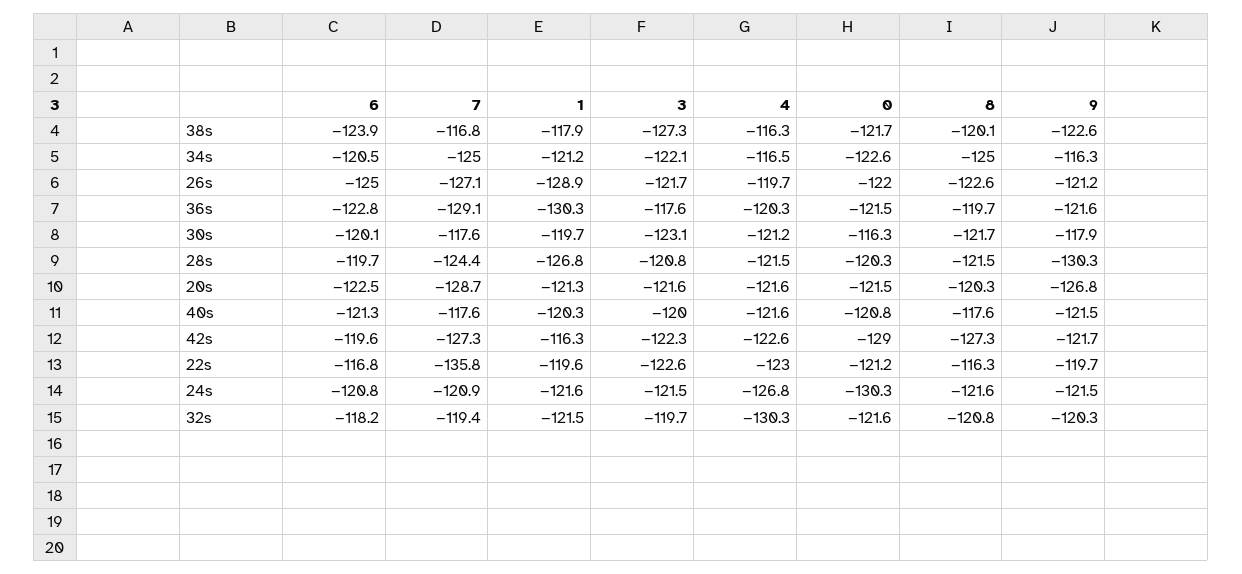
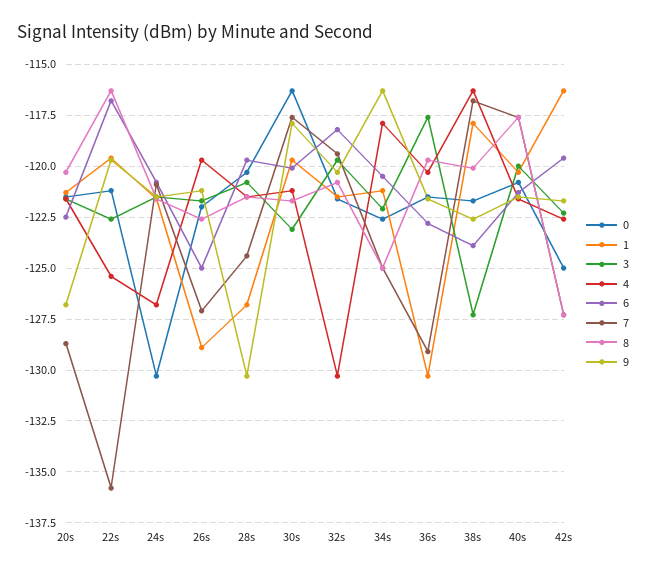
4, 34s: -116.5 -> -118
0, 42s: -129 -> -125
4, 22s: -123 -> -125.5

